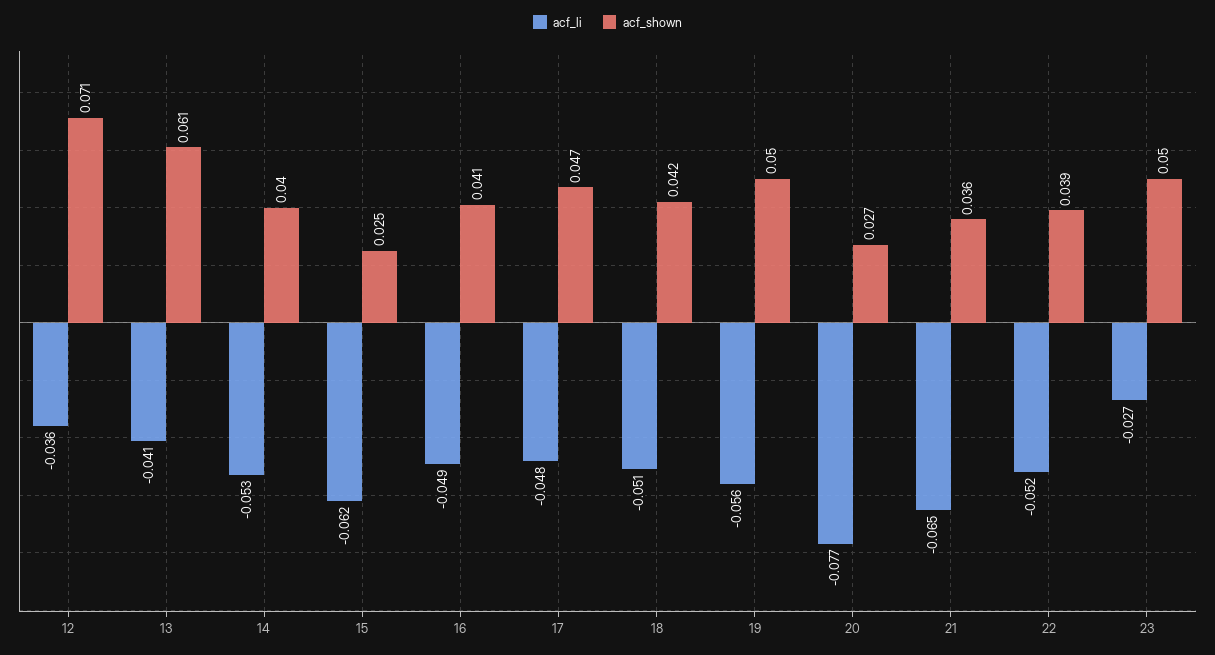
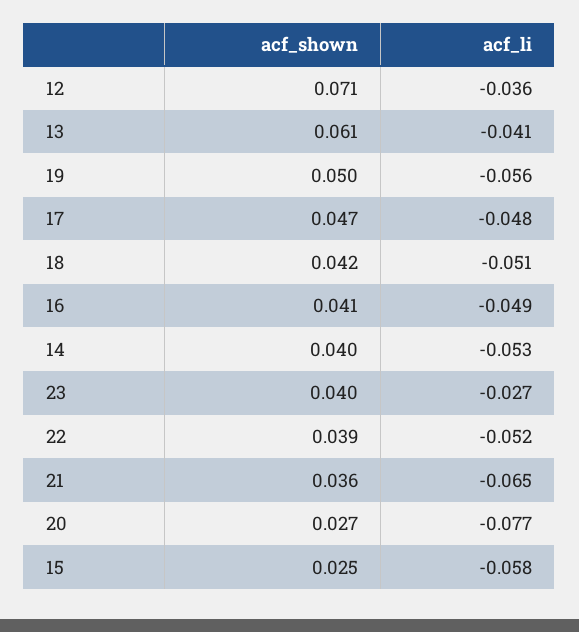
acf_li, 15: -0.062 -> -0.058
acf_shown, 23: 0.05 -> 0.04

